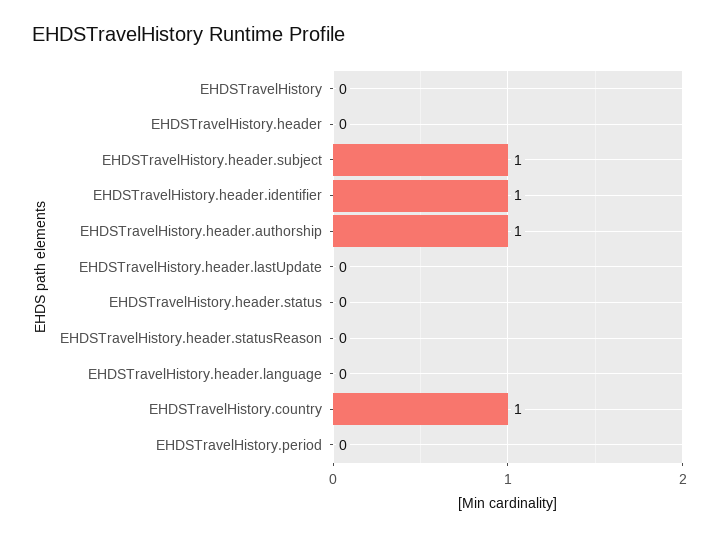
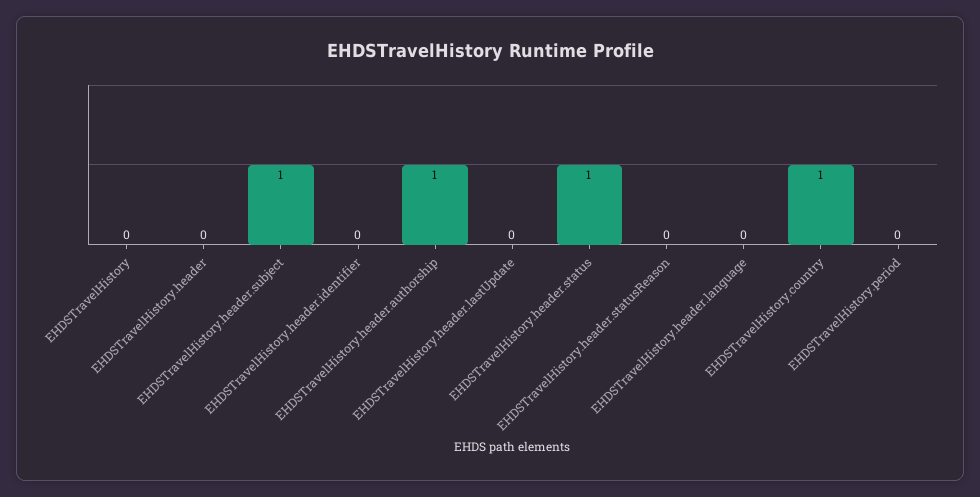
EHDSTravelHistory.header.identifier: 1 -> 0
EHDSTravelHistory.header.status: 0 -> 1

